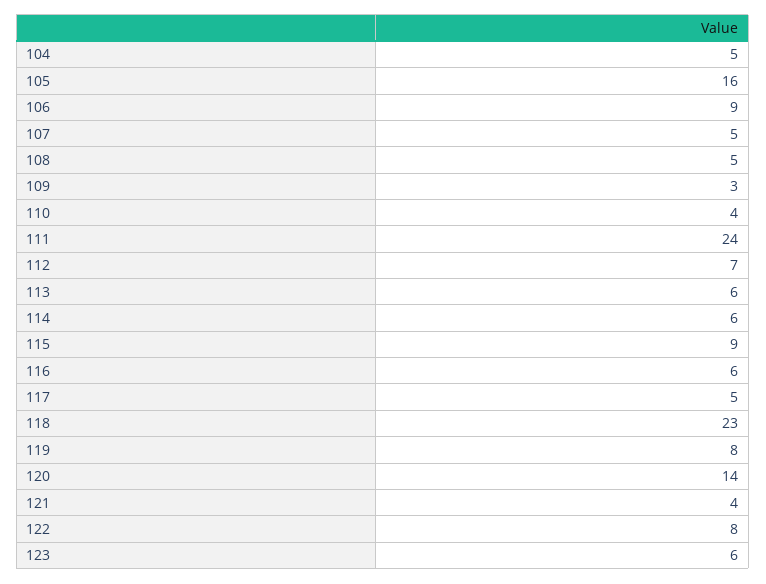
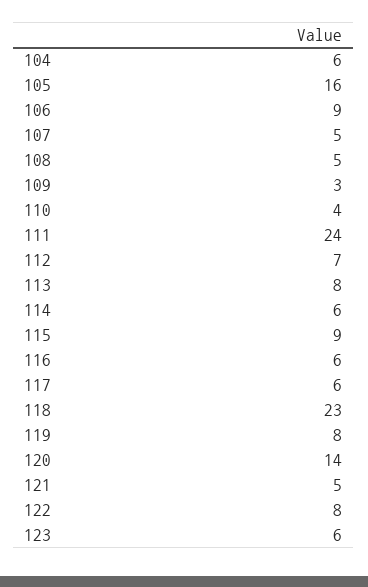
104: 5 -> 6
113: 6 -> 8
117: 5 -> 6
121: 4 -> 5

